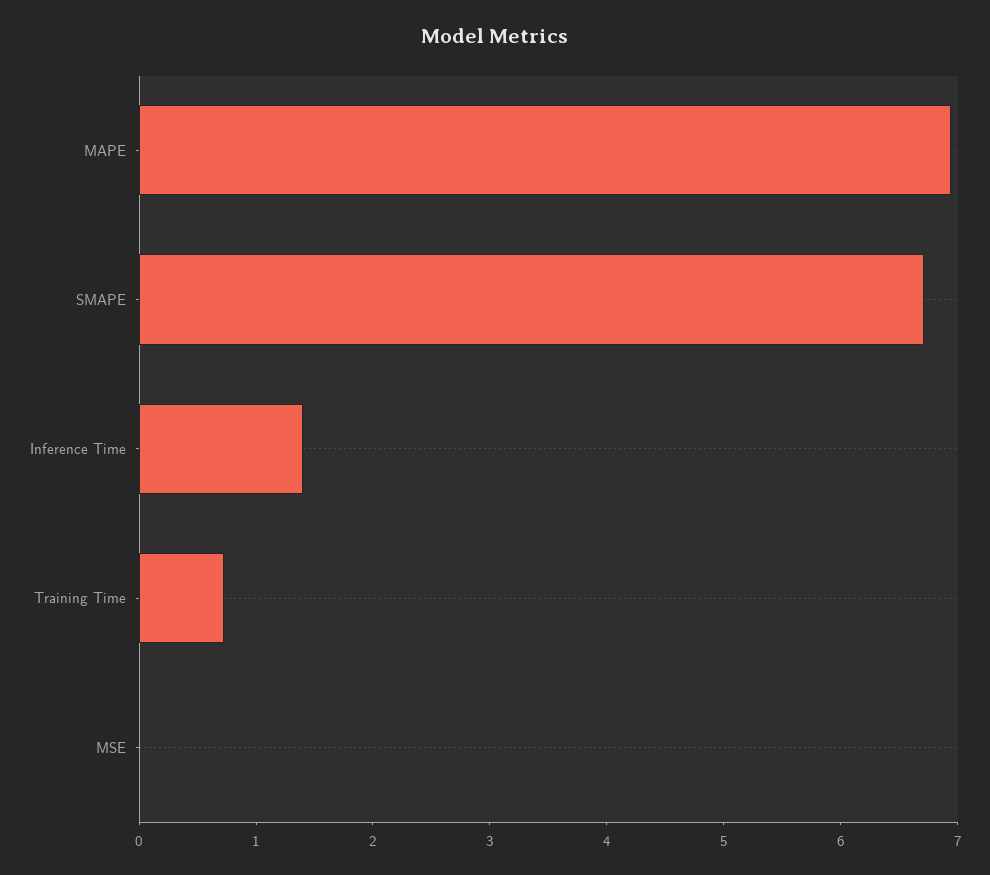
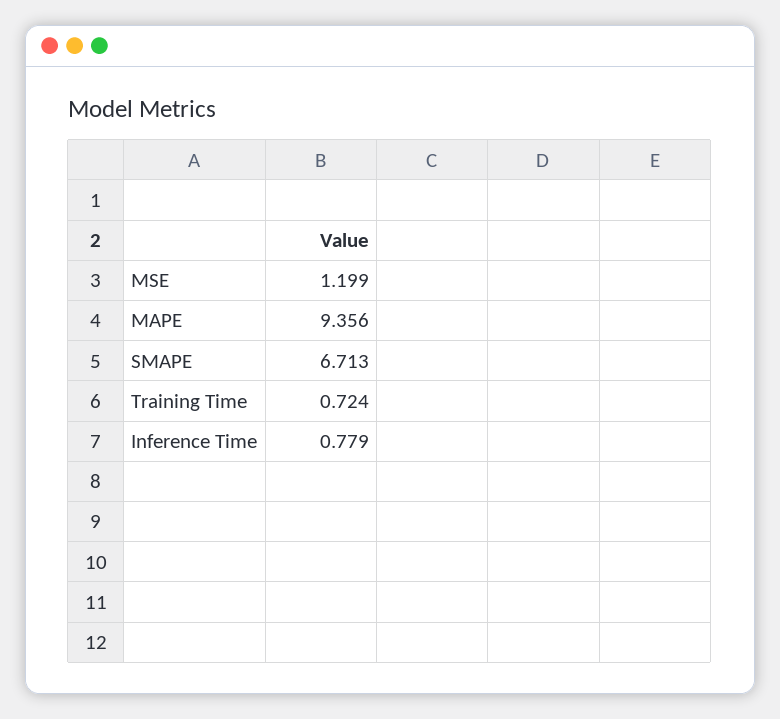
MAPE: 7 -> 9.356
Inference Time: 1.4 -> 0.779
MSE: 0 -> 1.199

